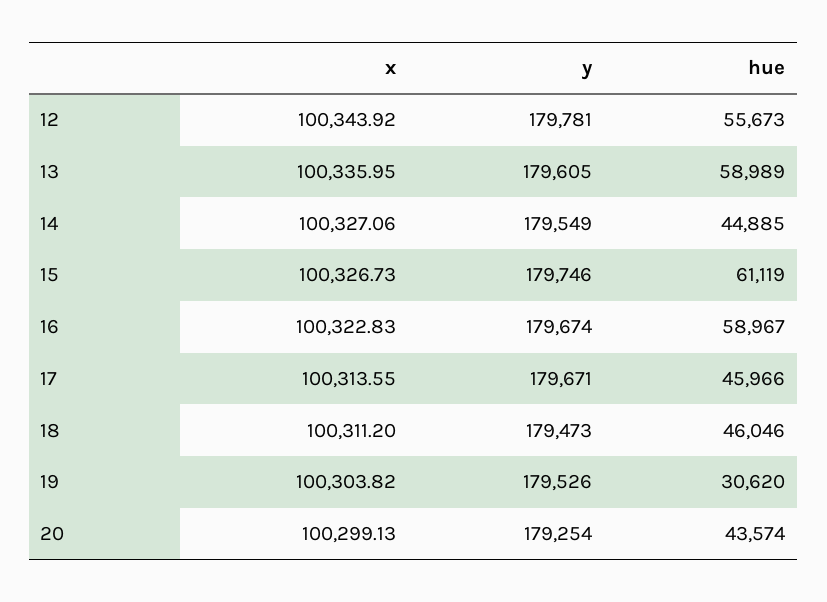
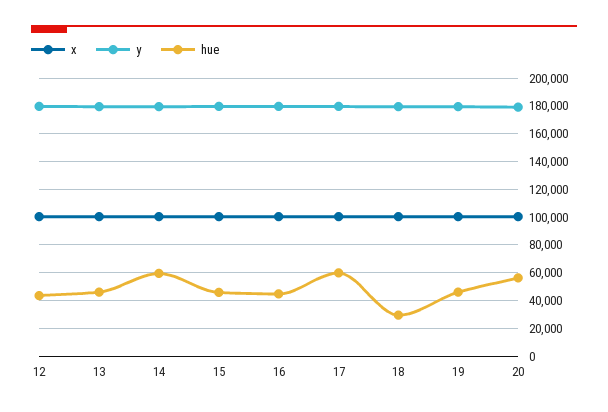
hue, 12: 55673 -> 45000
hue, 13: 58989 -> 45000
hue, 14: 44885 -> 60000
hue, 15: 61119 -> 45000
hue, 16: 58967 -> 45000
hue, 17: 45966 -> 60000
hue, 18: 46046 -> 30000
hue, 19: 30620 -> 45000
hue, 20: 43574 -> 55000

